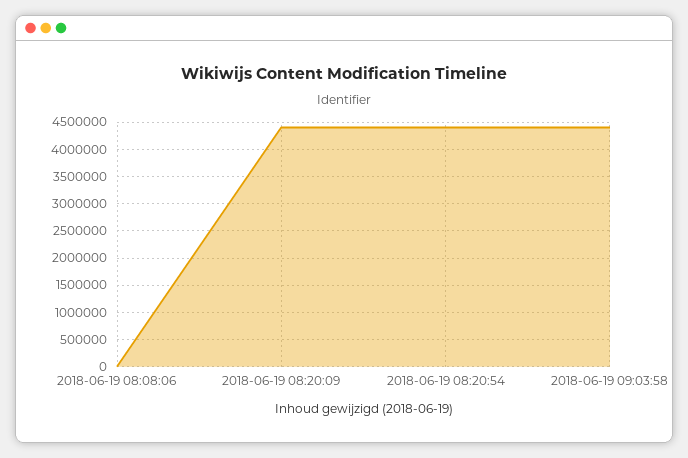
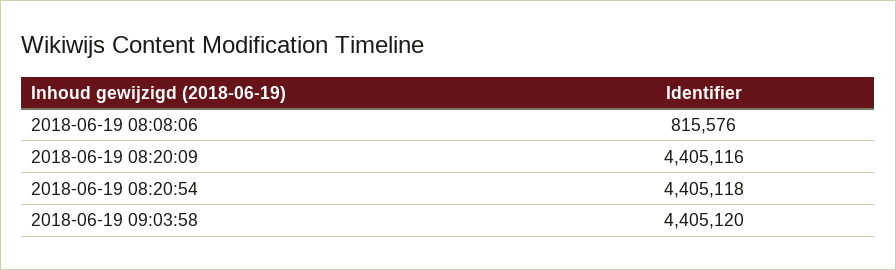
2018-06-19 08:08:06: 0 -> 815576

